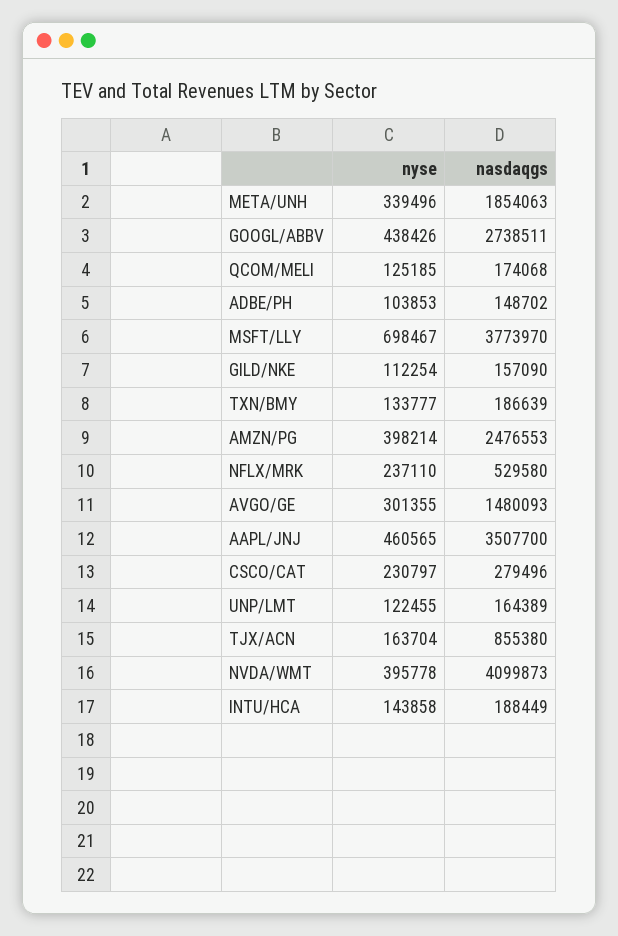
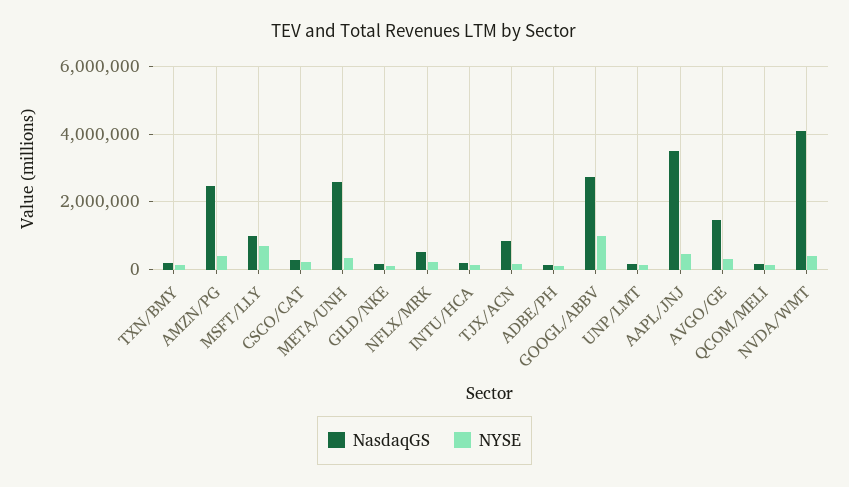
nasdaqgs, META/UNH: 1854063 -> 2600000
nyse, GOOGL/ABBV: 438426 -> 1000000
nasdaqgs, MSFT/LLY: 3773970 -> 1000000

